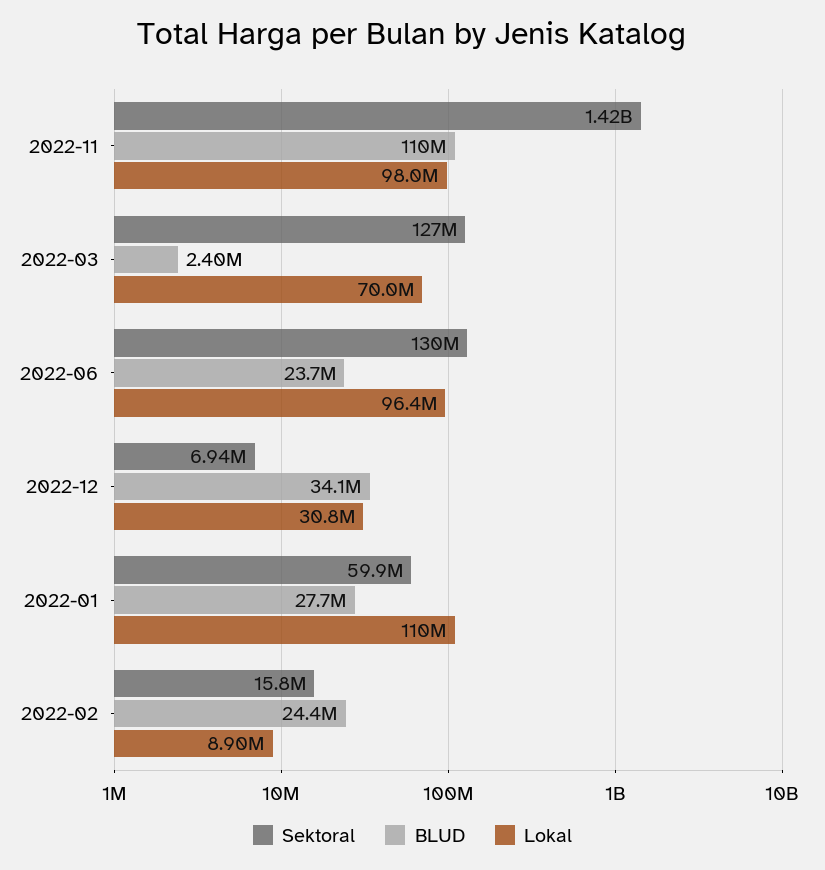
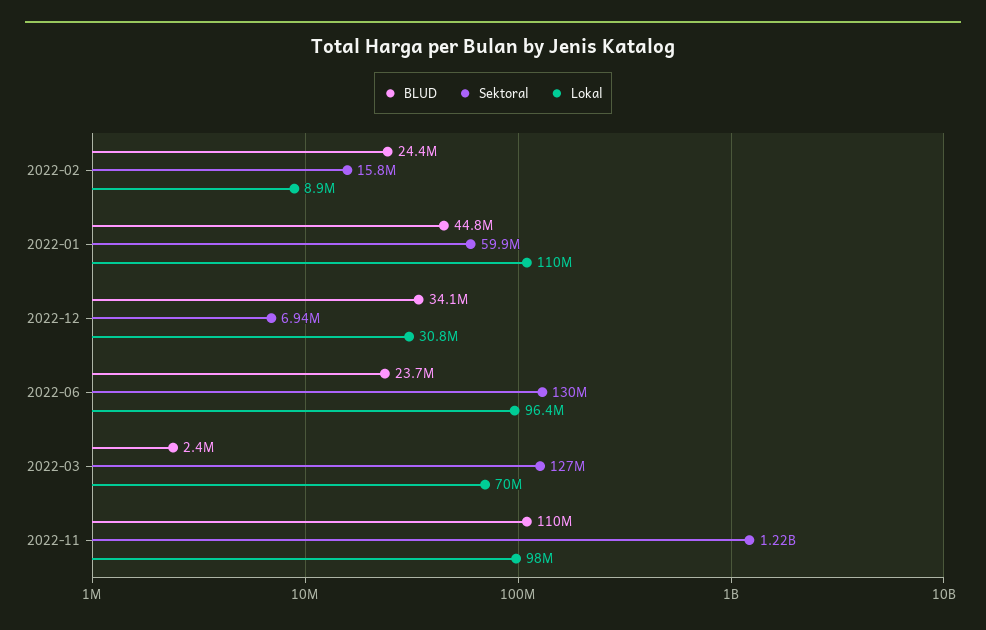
Sektoral, 2022-11: 1420000000 -> 1220000000
BLUD, 2022-01: 27700000 -> 44800000

